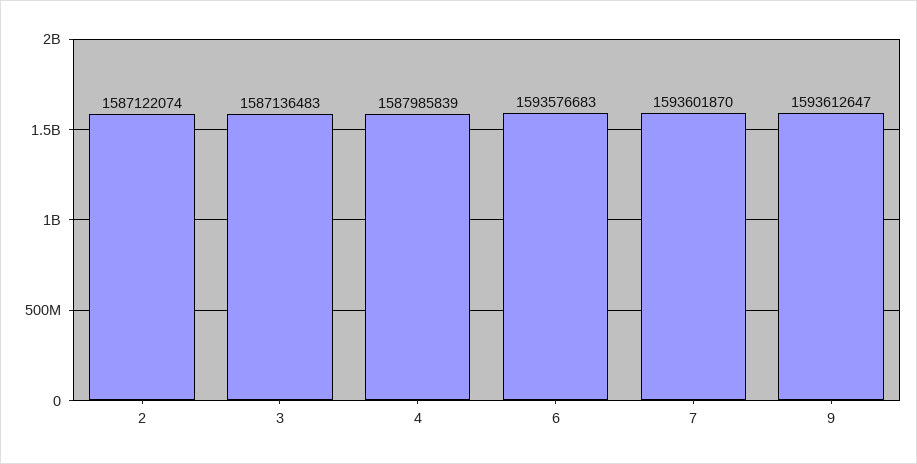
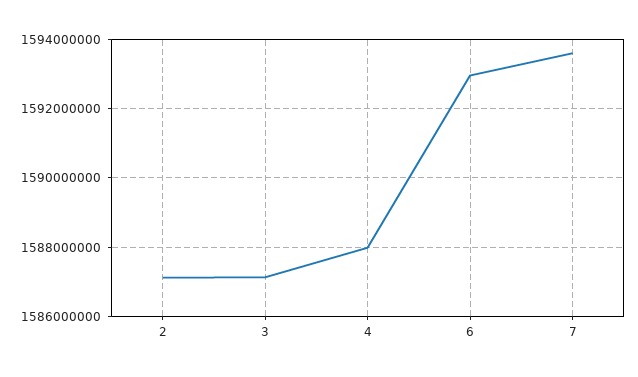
6: 1593576683 -> 1593000000
9: 1593612647 -> none

